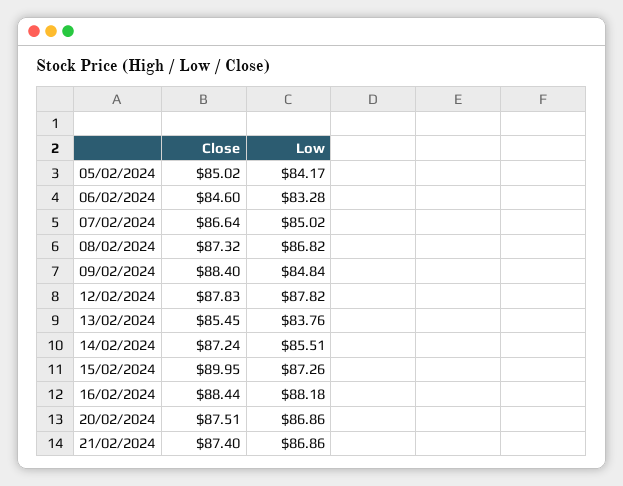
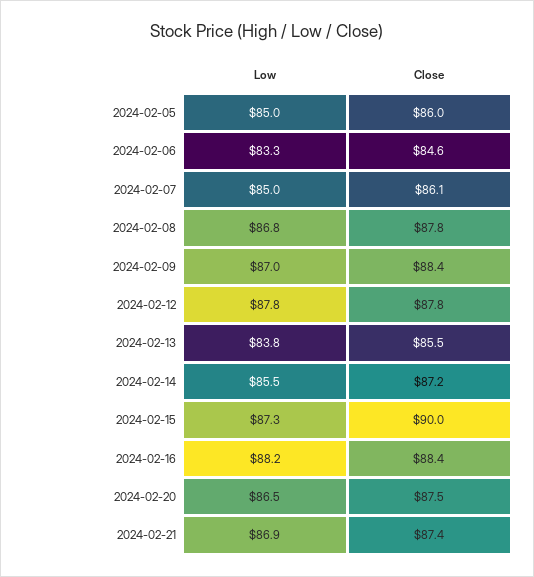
Close, 05/02/2024: 85.02 -> 86
Low, 05/02/2024: 84.17 -> 85
Close, 07/02/2024: 86.64 -> 86.1
Close, 08/02/2024: 87.32 -> 87.8
Low, 09/02/2024: 84.84 -> 87
Low, 20/02/2024: 86.86 -> 86.5

